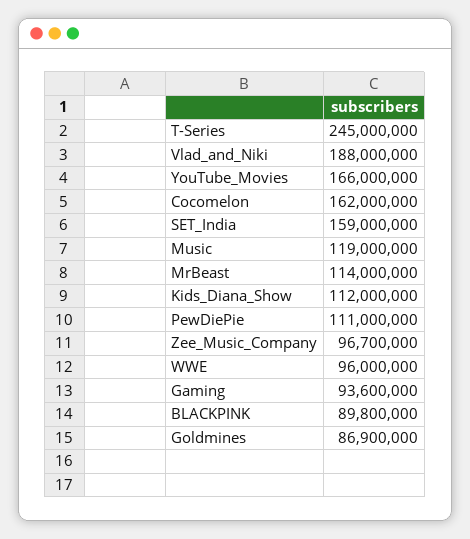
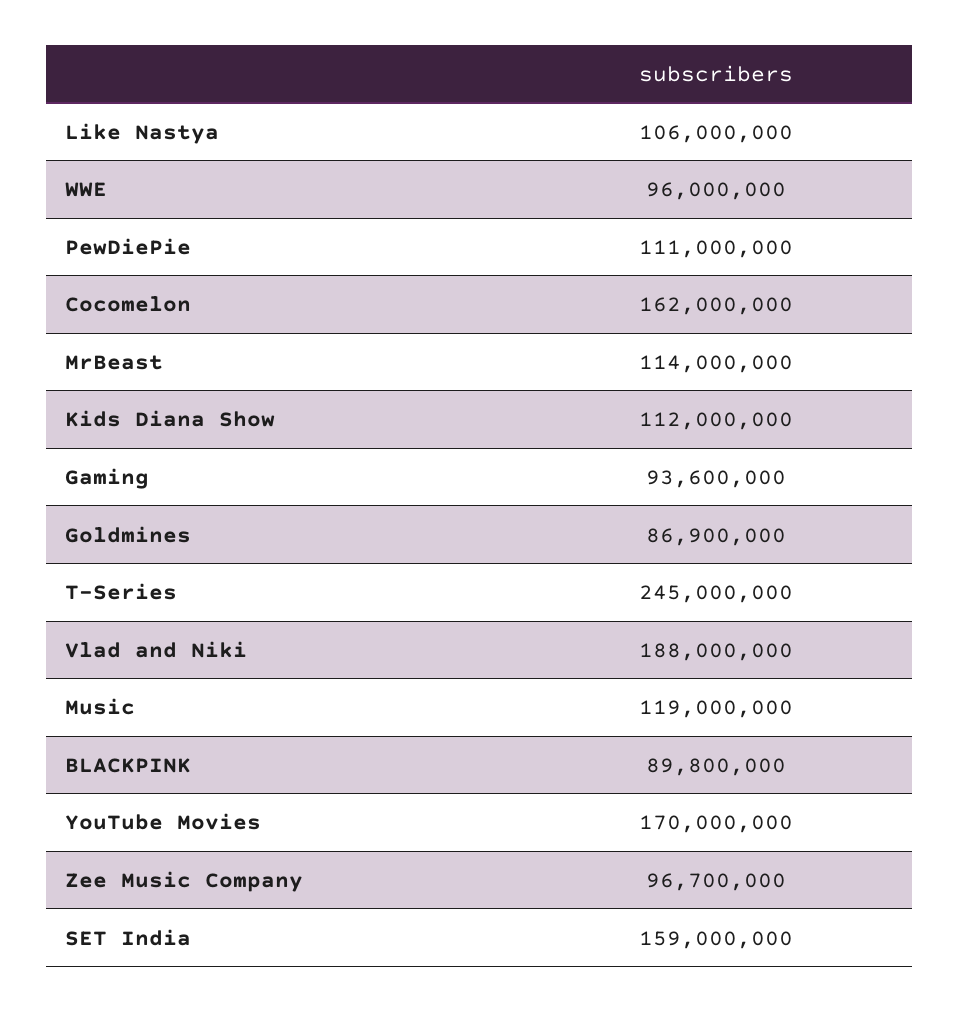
YouTube_Movies: 166000000 -> 170000000
Like Nastya: none -> 106000000

